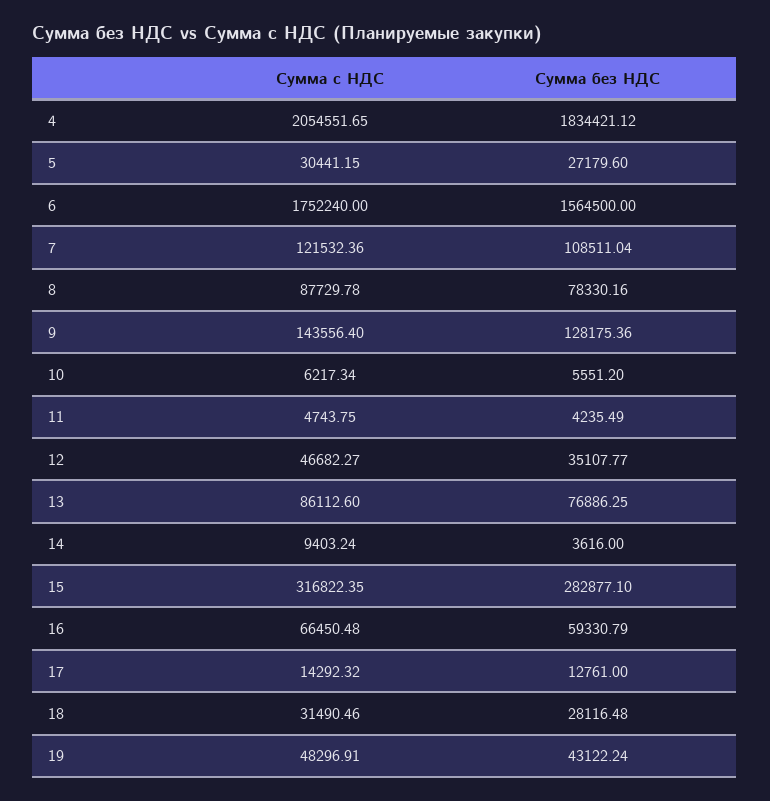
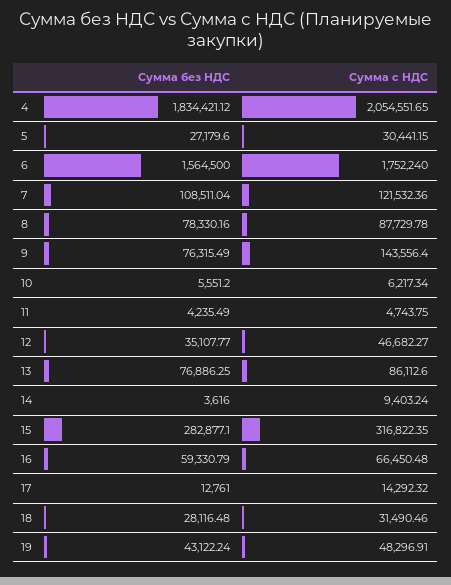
Сумма без НДС, 9: 128175.36 -> 76315.49

